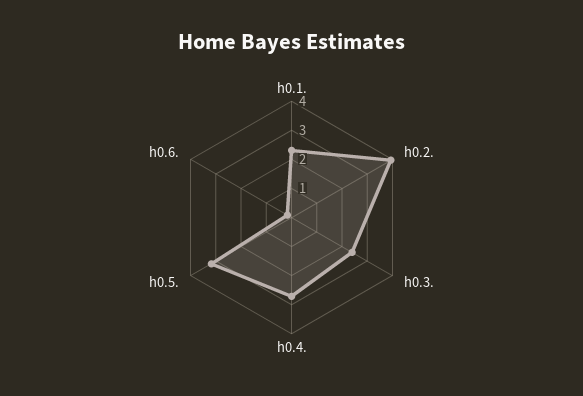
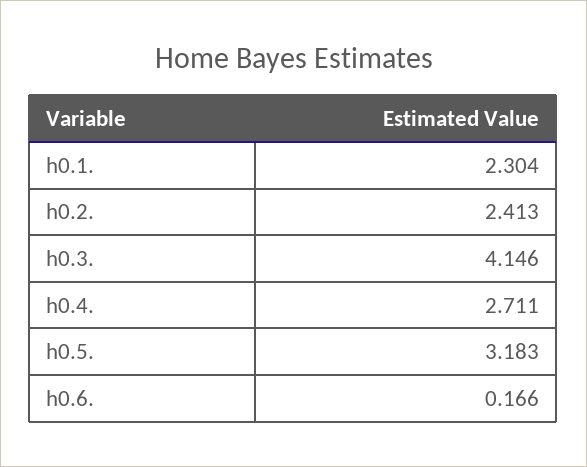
h0.2.: 4 -> 2.413
h0.3.: 2.5 -> 4.146

